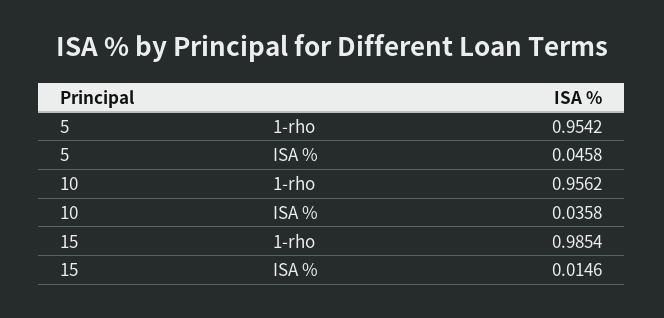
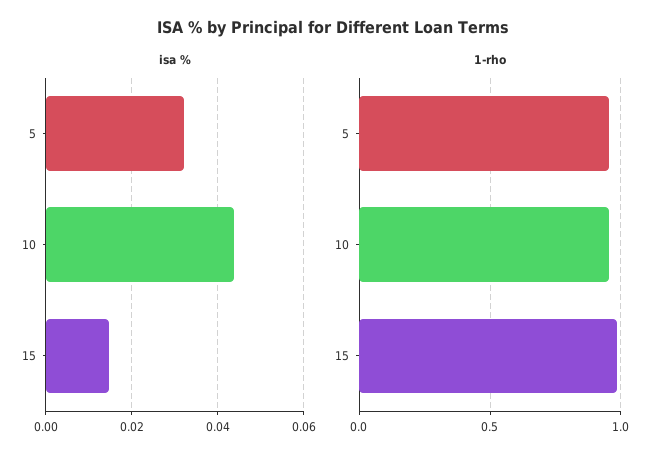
ISA %, 5: 0.0458 -> 0.032
ISA %, 10: 0.0358 -> 0.044

